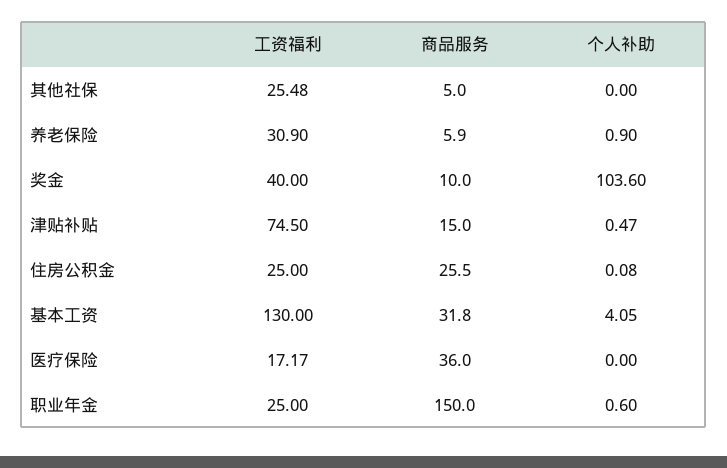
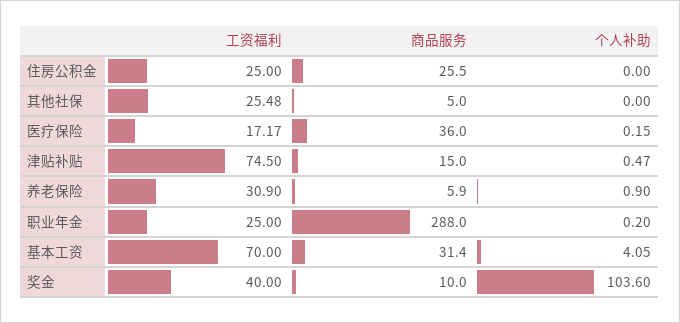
个人补助, 住房公积金: 0.08 -> 0
工资福利, 基本工资: 130 -> 70
商品服务, 基本工资: 31.8 -> 31.4
个人补助, 医疗保险: 0 -> 0.15
商品服务, 职业年金: 150 -> 288
个人补助, 职业年金: 0.6 -> 0.2

